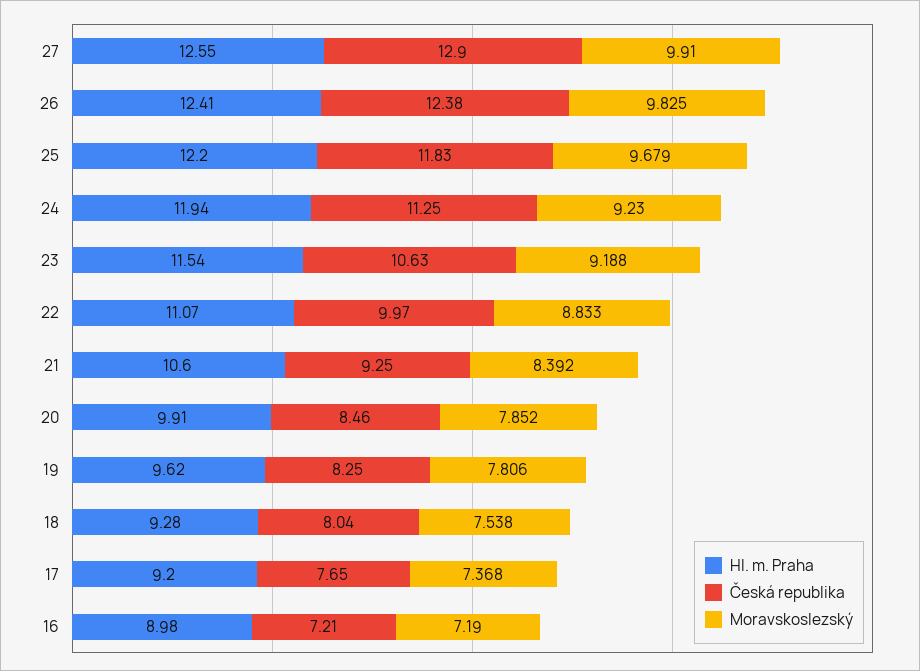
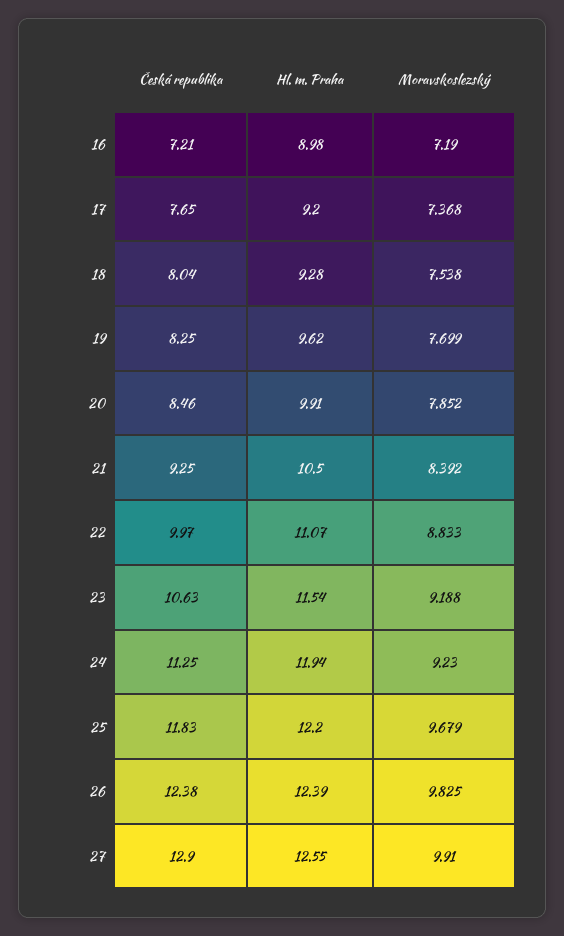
Hl. m. Praha, 26: 12.41 -> 12.39
Hl. m. Praha, 21: 10.6 -> 10.5
Moravskoslezský, 19: 7.806 -> 7.699

